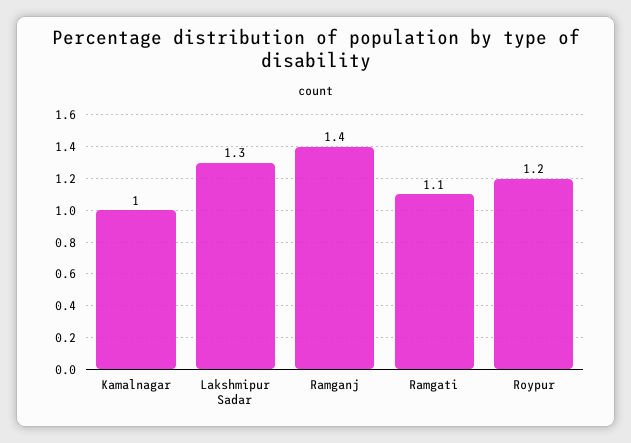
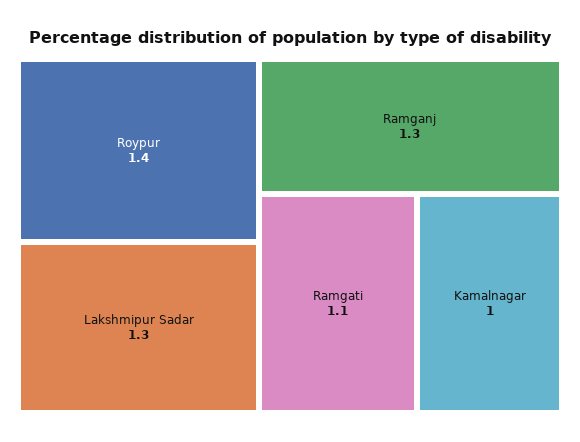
Ramganj: 1.4 -> 1.3
Roypur: 1.2 -> 1.4

